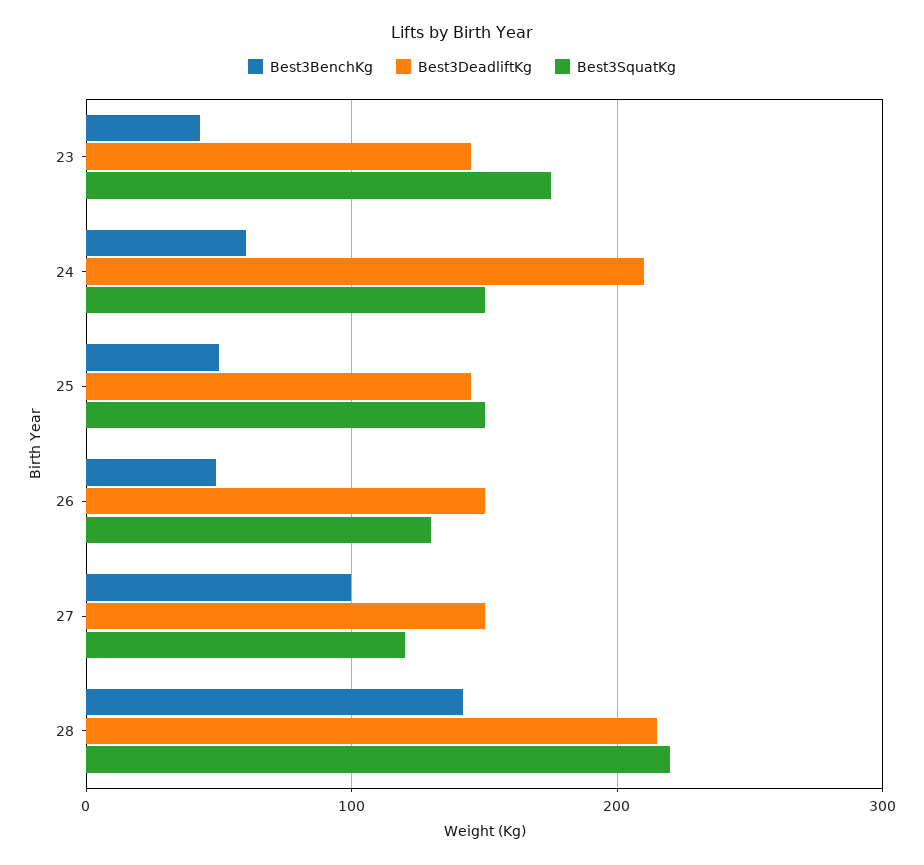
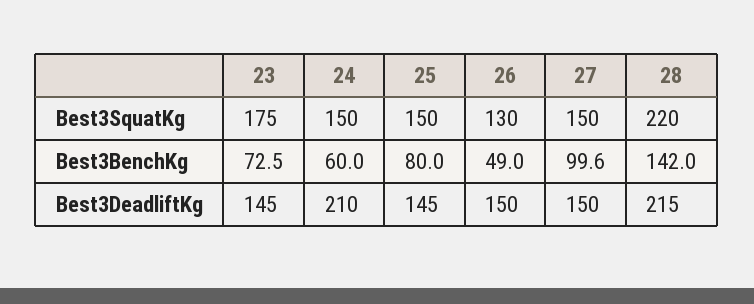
Best3BenchKg, 23: 40 -> 72.5
Best3BenchKg, 25: 50 -> 80
Best3SquatKg, 27: 120 -> 150

